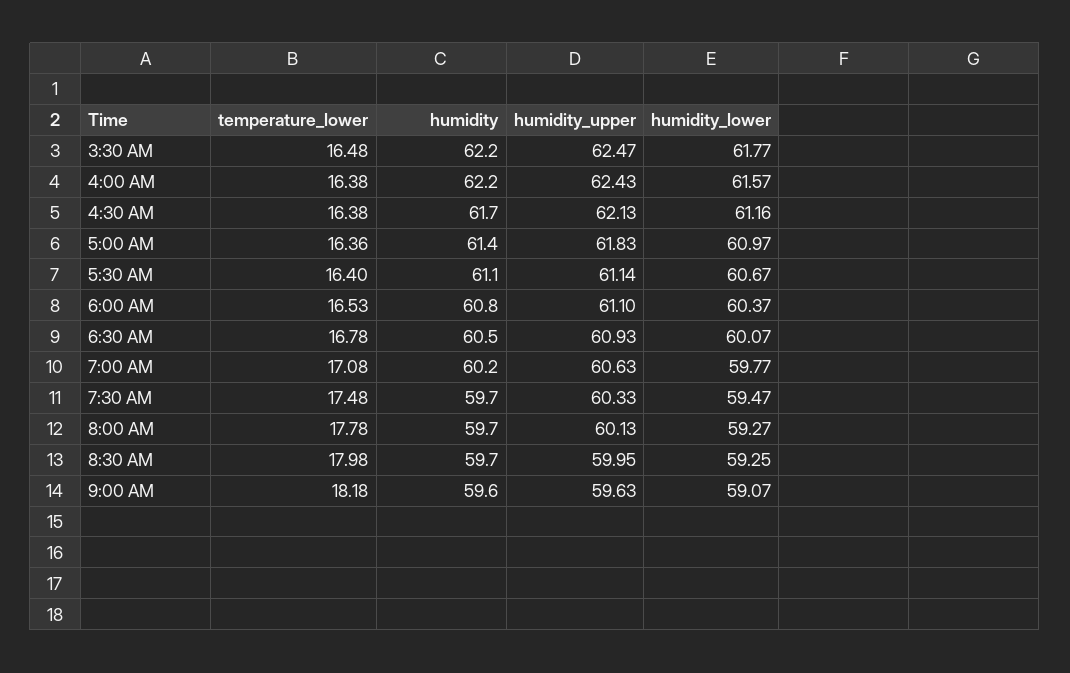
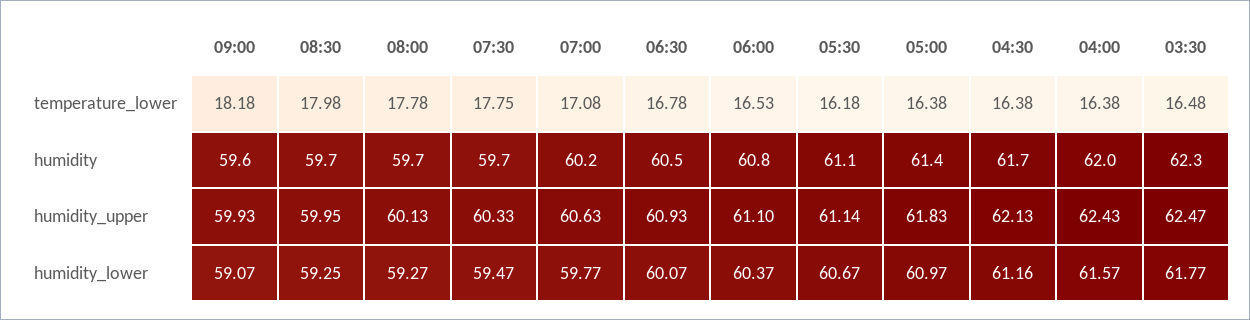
humidity, 3:30 AM: 62.2 -> 62.3
humidity, 4:00 AM: 62.2 -> 62
temperature_lower, 5:00 AM: 16.36 -> 16.38
temperature_lower, 5:30 AM: 16.4 -> 16.18
temperature_lower, 7:30 AM: 17.48 -> 17.75
humidity_upper, 9:00 AM: 59.63 -> 59.93

